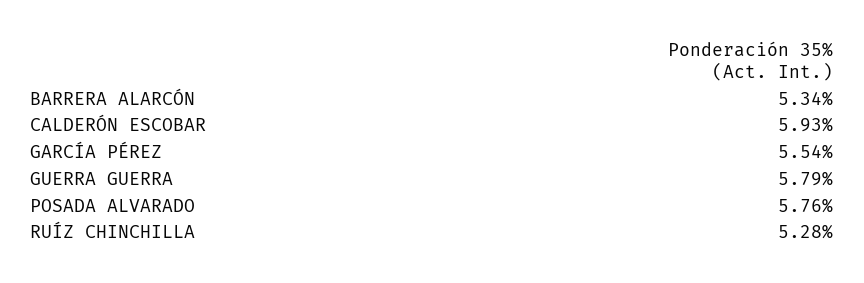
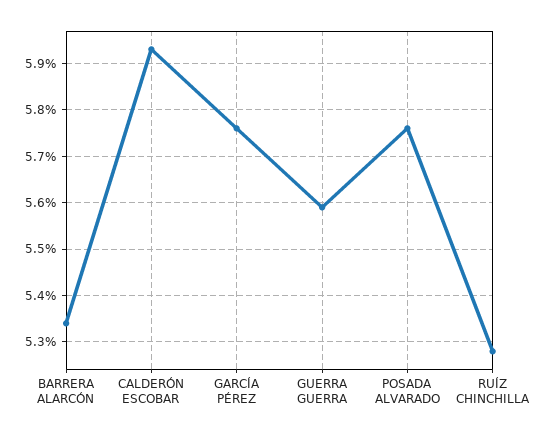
GARCÍA PÉREZ: 5.54 -> 5.75
GUERRA GUERRA: 5.79 -> 5.6

